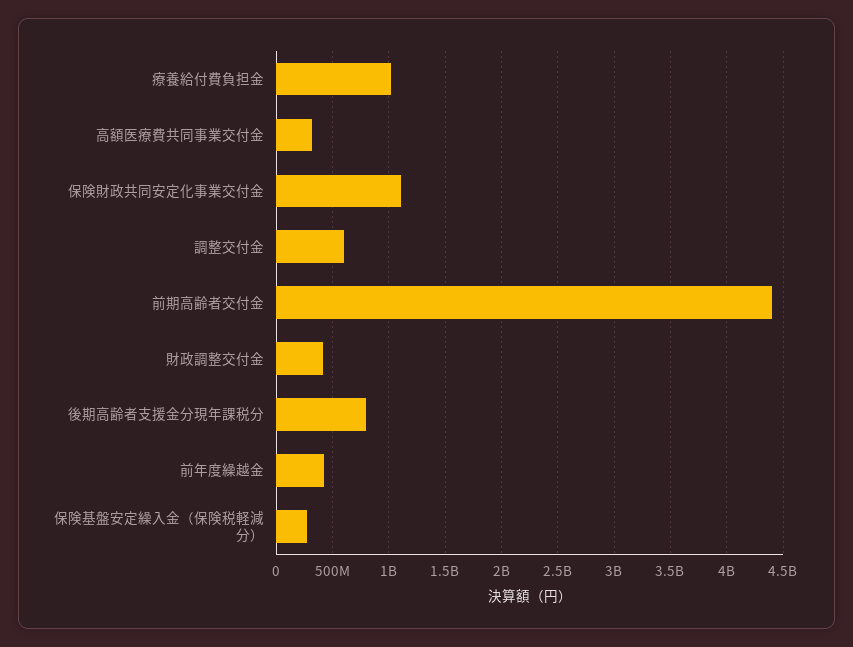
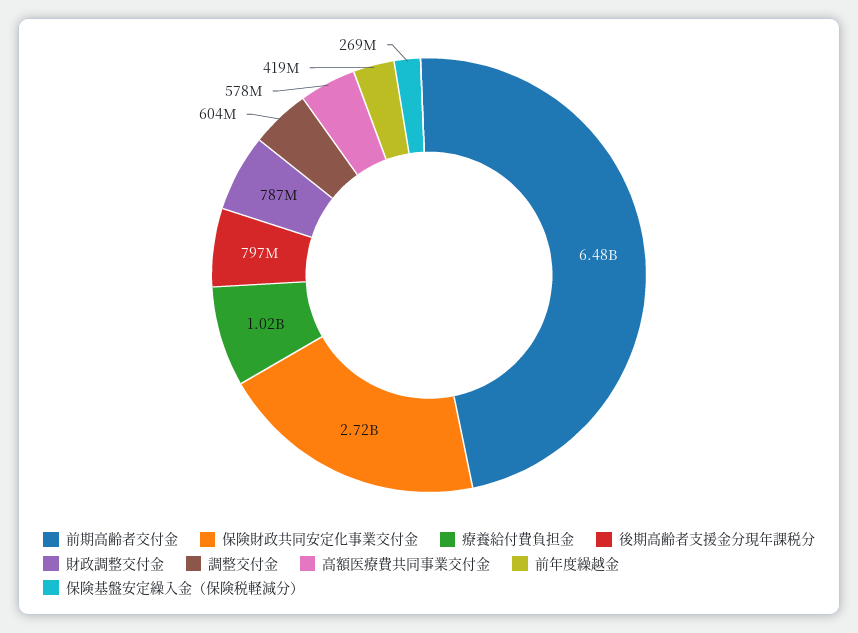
高額医療費共同事業交付金: 300000000 -> 578000000
保険財政共同安定化事業交付金: 1100000000 -> 2720000000
前期高齢者交付金: 4400000000 -> 6480000000
財政調整交付金: 400000000 -> 787000000

